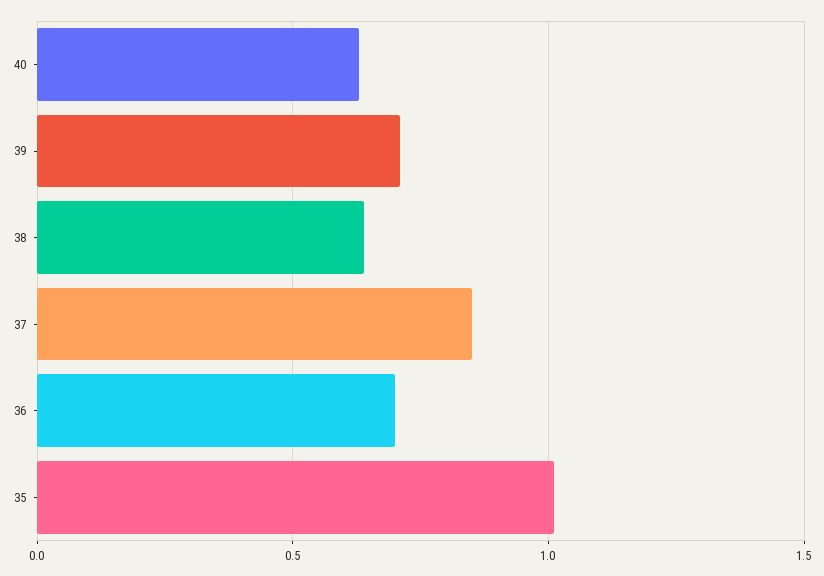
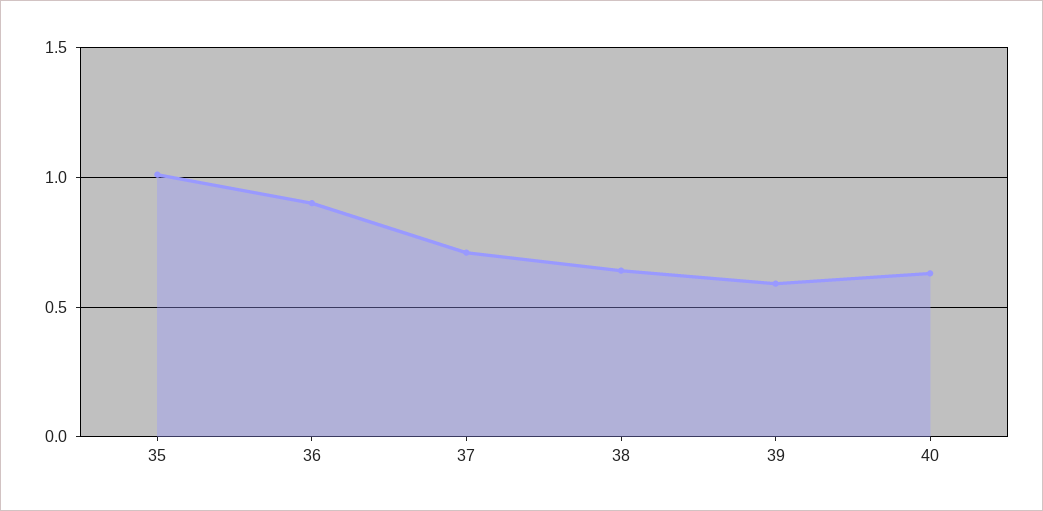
39: 0.7 -> 0.6
37: 0.85 -> 0.7
36: 0.7 -> 0.9

